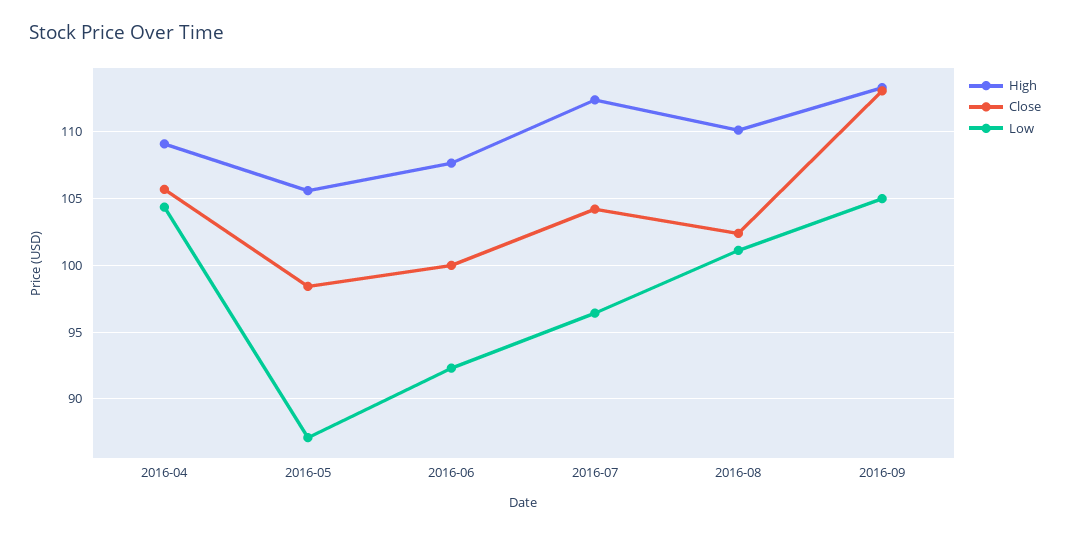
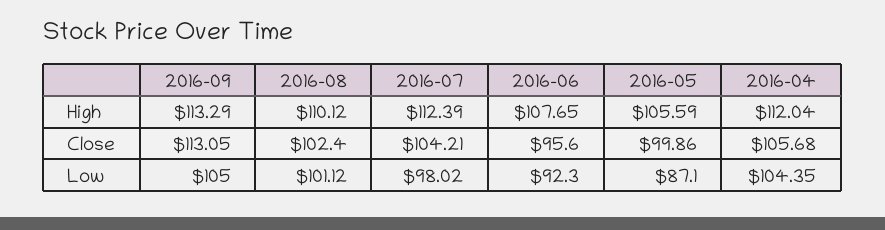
High, 2016-04: 109 -> 112.04
Close, 2016-05: 98.5 -> 99.86
Close, 2016-06: 100 -> 95.6
Low, 2016-07: 96.5 -> 98.02

